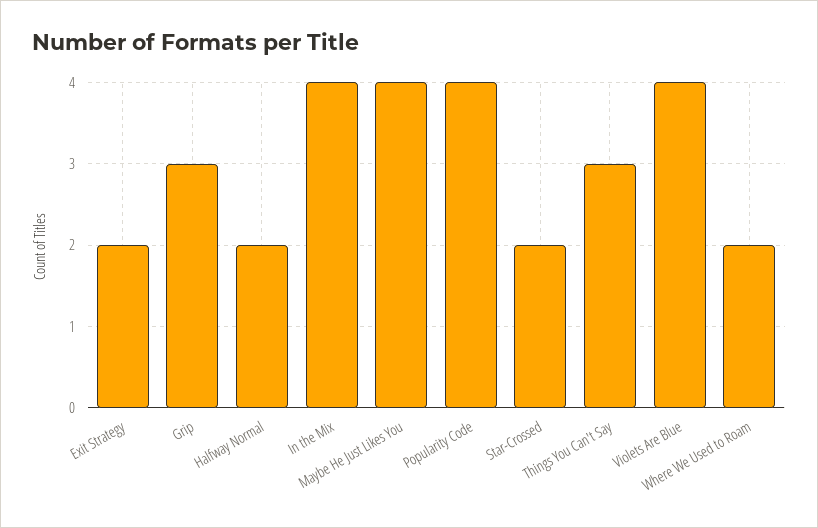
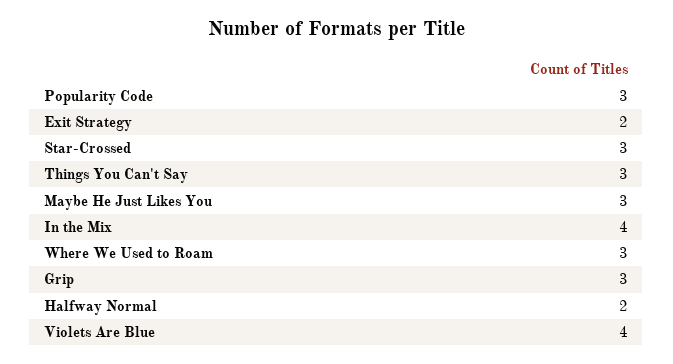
Maybe He Just Likes You: 4 -> 3
Popularity Code: 4 -> 3
Star-Crossed: 2 -> 3
Where We Used to Roam: 2 -> 3

